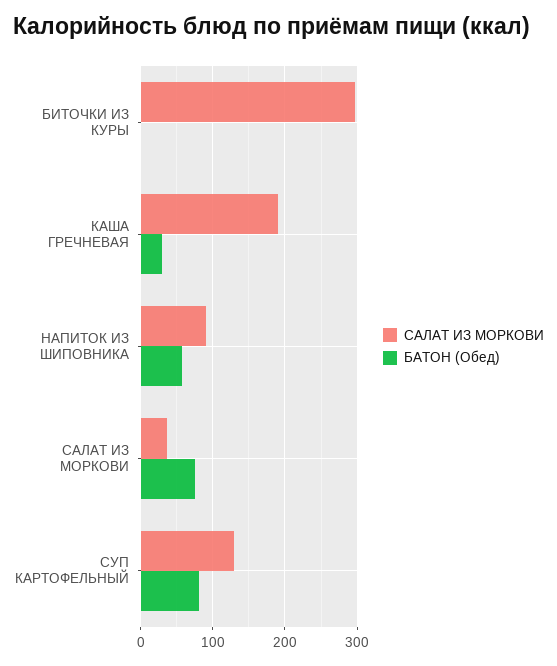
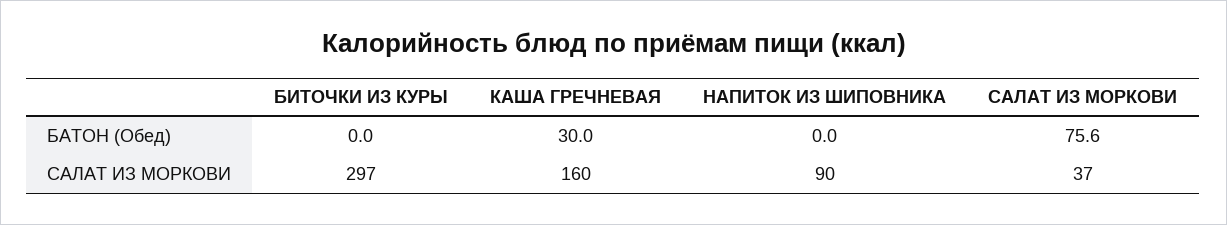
САЛАТ ИЗ МОРКОВИ, КАША ГРЕЧНЕВАЯ: 190 -> 160
БАТОН (Обед), НАПИТОК ИЗ ШИПОВНИКА: 60 -> 0
САЛАТ ИЗ МОРКОВИ, СУП КАРТОФЕЛЬНЫЙ: 130 -> none
БАТОН (Обед), СУП КАРТОФЕЛЬНЫЙ: 80 -> none

